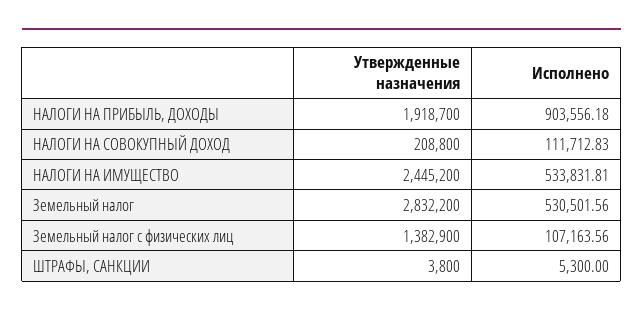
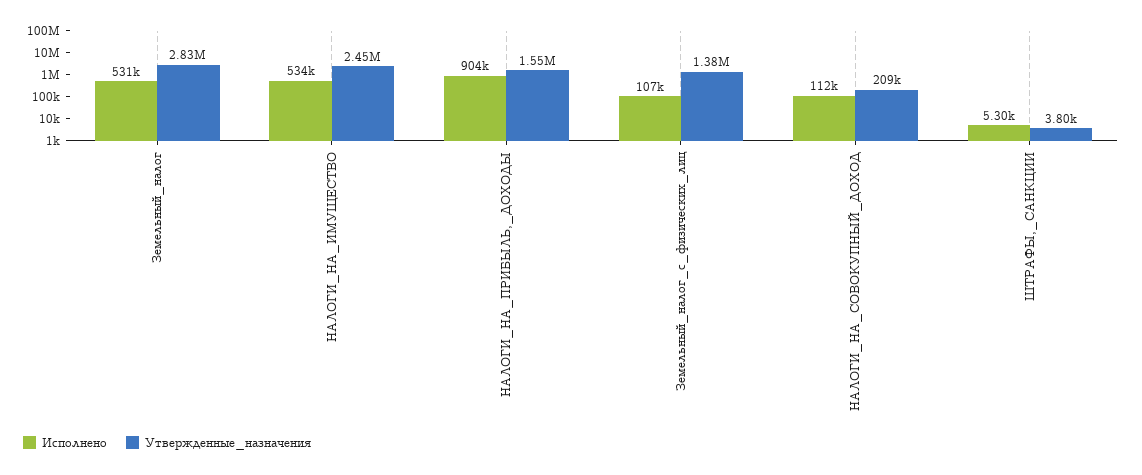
Утвержденные назначения, НАЛОГИ НА ПРИБЫЛЬ, ДОХОДЫ: 1918700 -> 1550000

